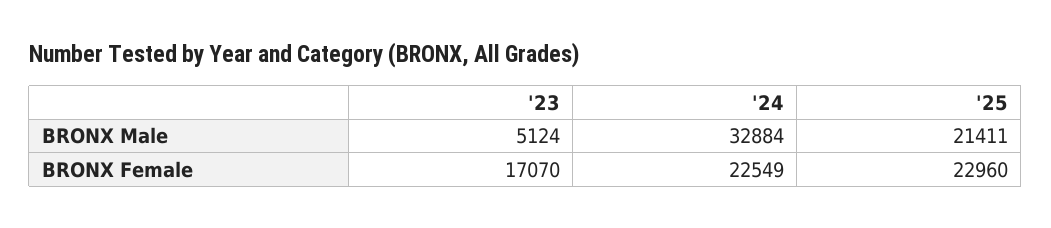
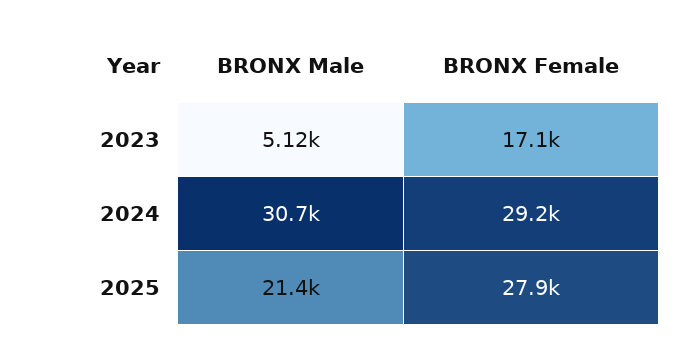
'24, BRONX Male: 32884 -> 30700
'24, BRONX Female: 22549 -> 29200
'25, BRONX Female: 22960 -> 27900

